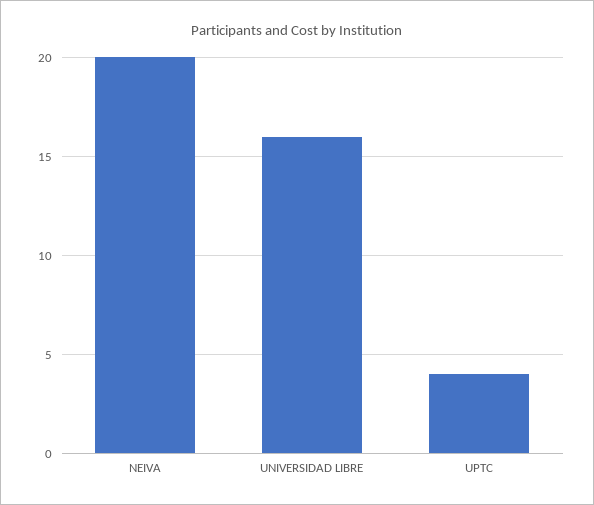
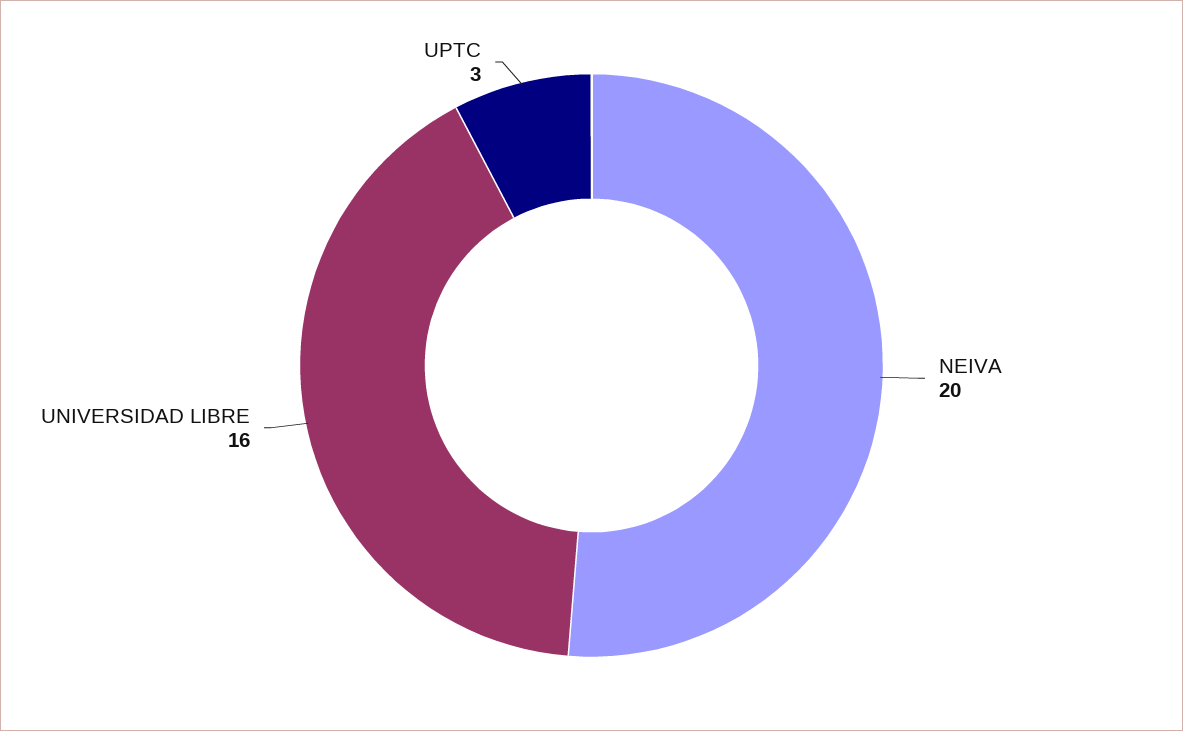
UPTC: 4 -> 3

